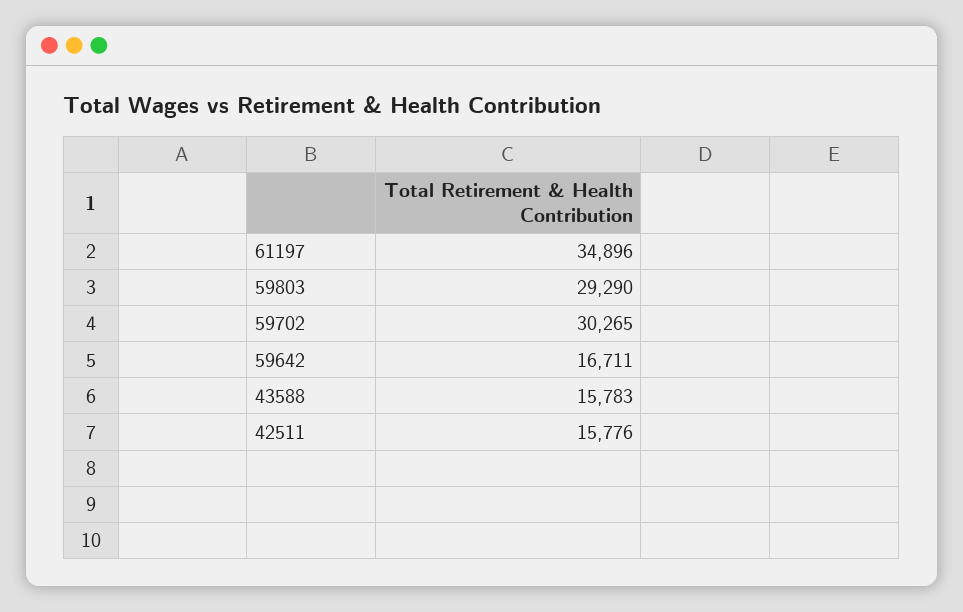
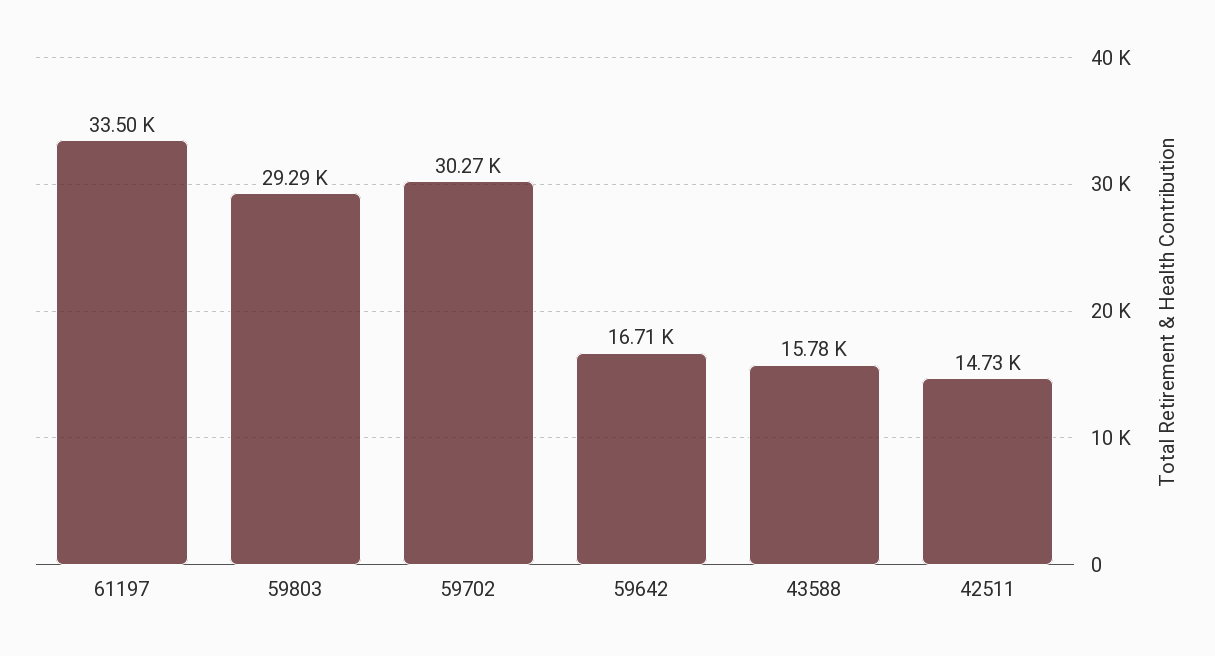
61197: 34896 -> 33500
42511: 15776 -> 14730

